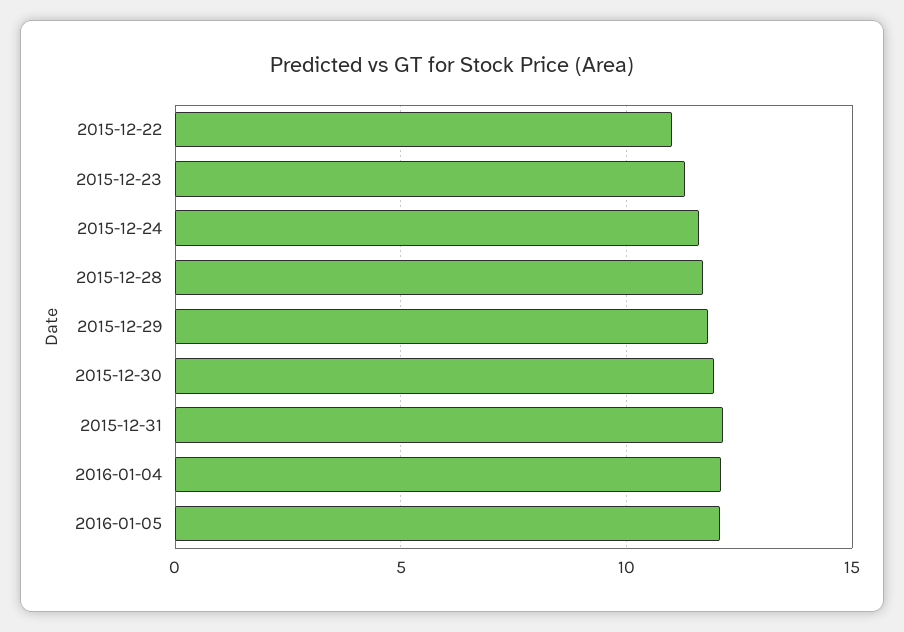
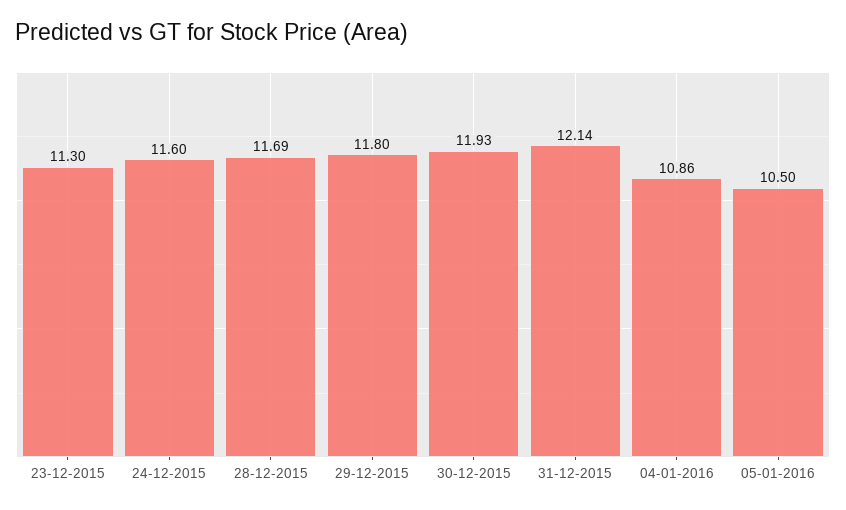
2015-12-22: 11 -> none
2016-01-04: 12 -> 10.86
2016-01-05: 12 -> 10.5

